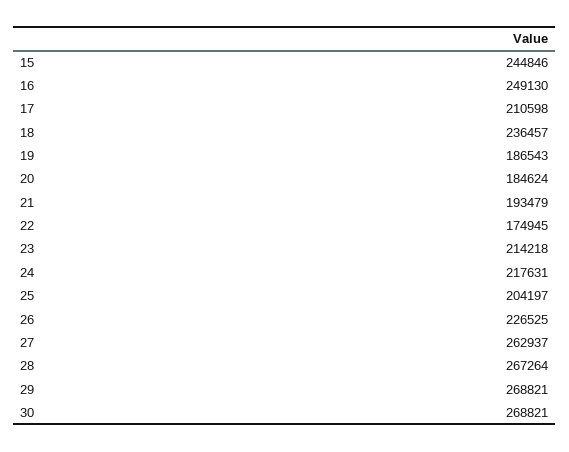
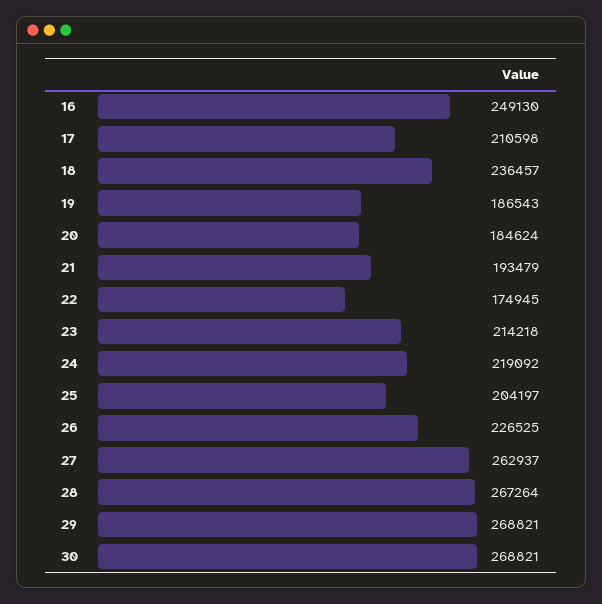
15: 244846 -> none
24: 217631 -> 219092

